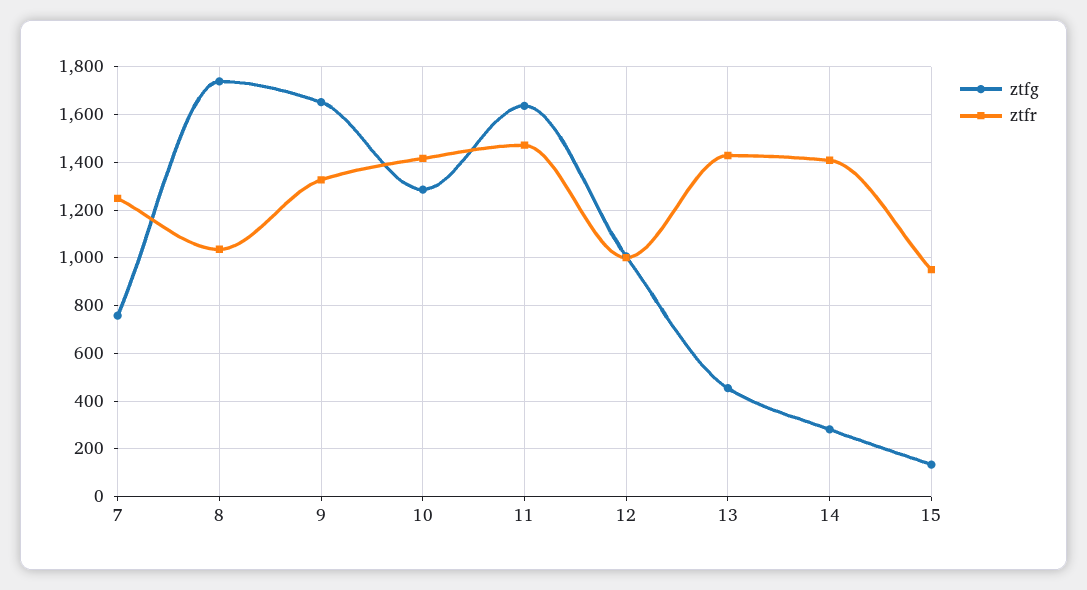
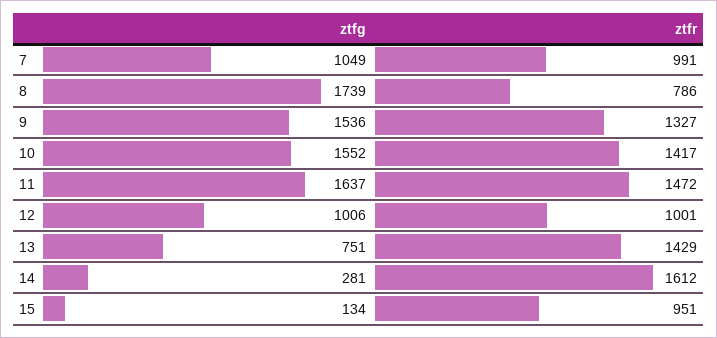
ztfg, 7: 750 -> 1049
ztfr, 7: 1250 -> 991
ztfr, 8: 1050 -> 786
ztfg, 9: 1650 -> 1536
ztfg, 10: 1300 -> 1552
ztfg, 13: 450 -> 751
ztfr, 14: 1400 -> 1612

